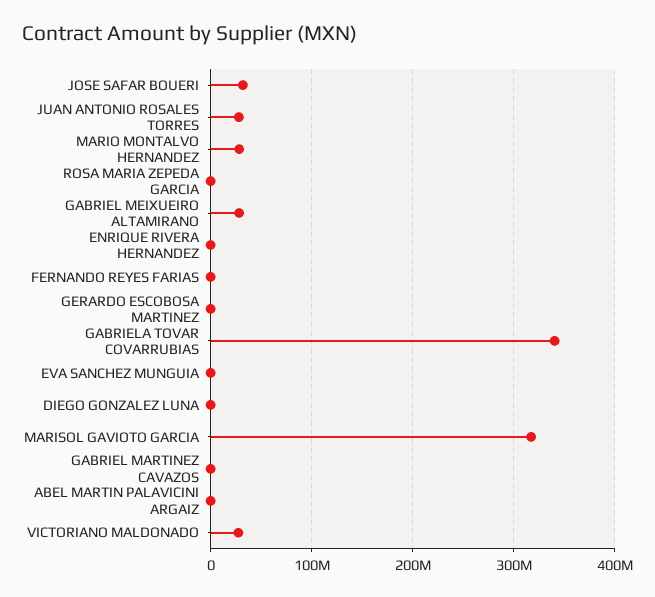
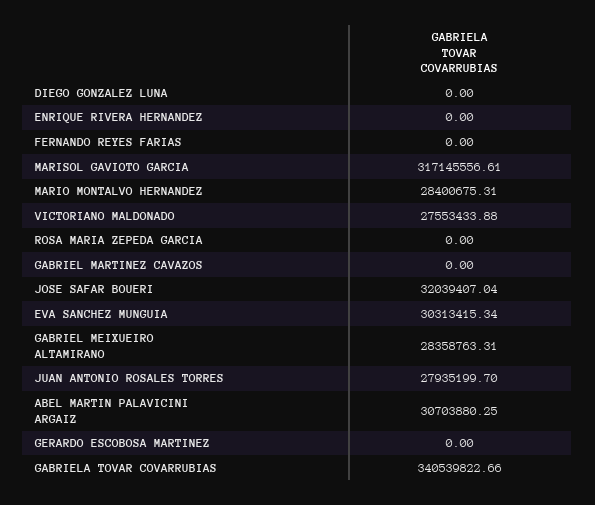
EVA SANCHEZ MUNGUIA: 0 -> 30313415.34
ABEL MARTIN PALAVICINI ARGAIZ: 0 -> 30703880.25

